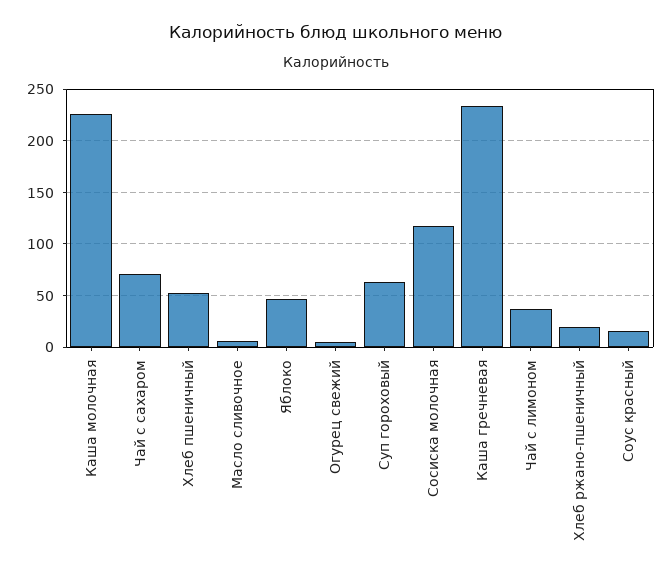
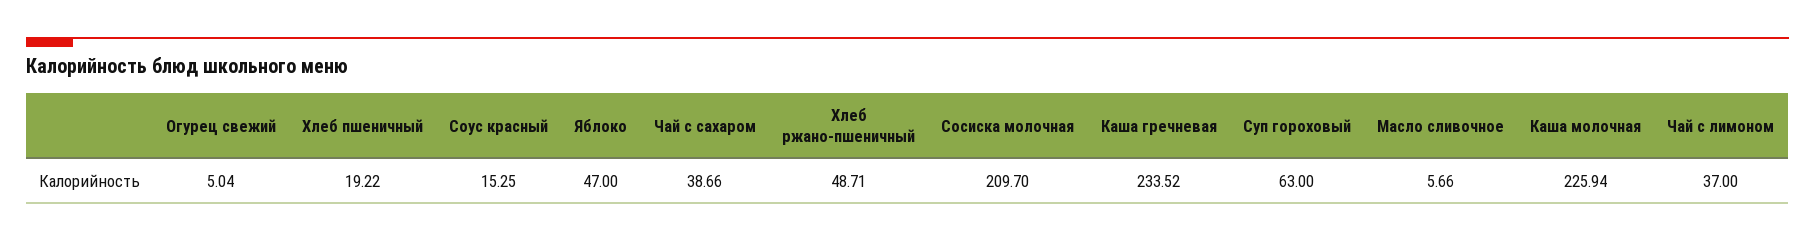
Чай с сахаром: 70 -> 38.66
Хлеб пшеничный: 50 -> 19.22
Сосиска молочная: 120 -> 209.7
Хлеб ржано-пшеничный: 20 -> 48.71

